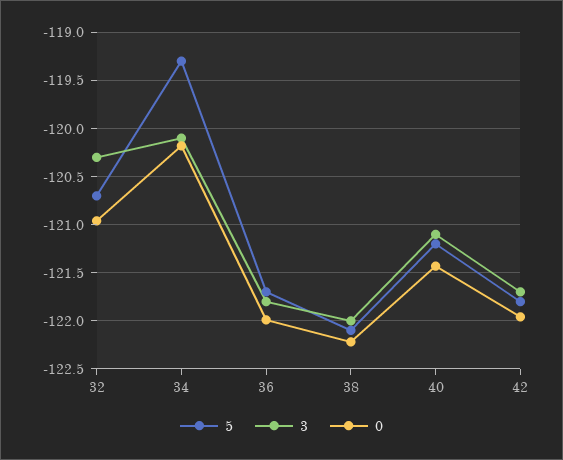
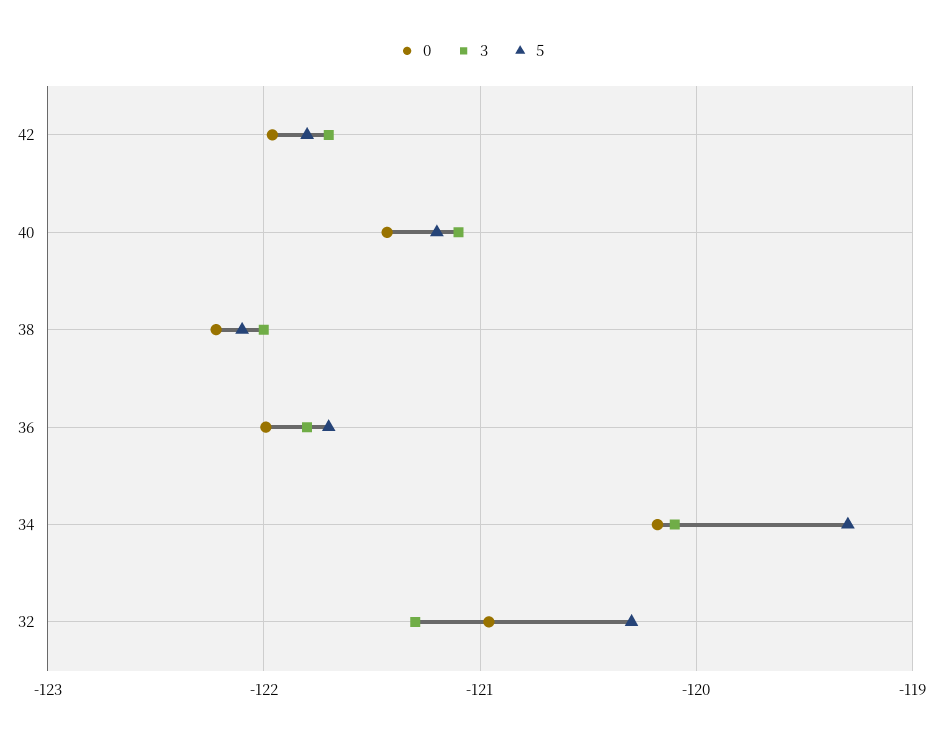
5, 32: -120.7 -> -120.3
3, 32: -120.3 -> -121.3

